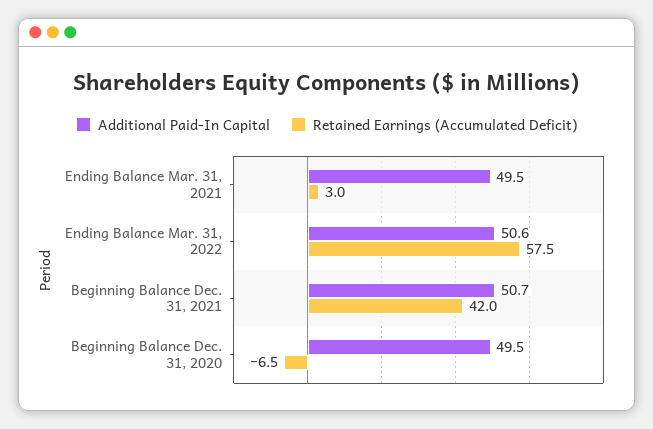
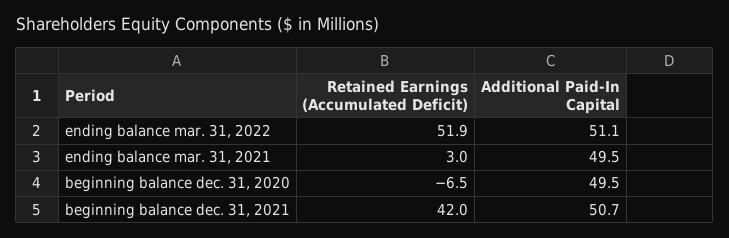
Additional Paid-In Capital, Ending Balance Mar. 31, 2022: 50.6 -> 51.1
Retained Earnings (Accumulated Deficit), Ending Balance Mar. 31, 2022: 57.5 -> 51.9

